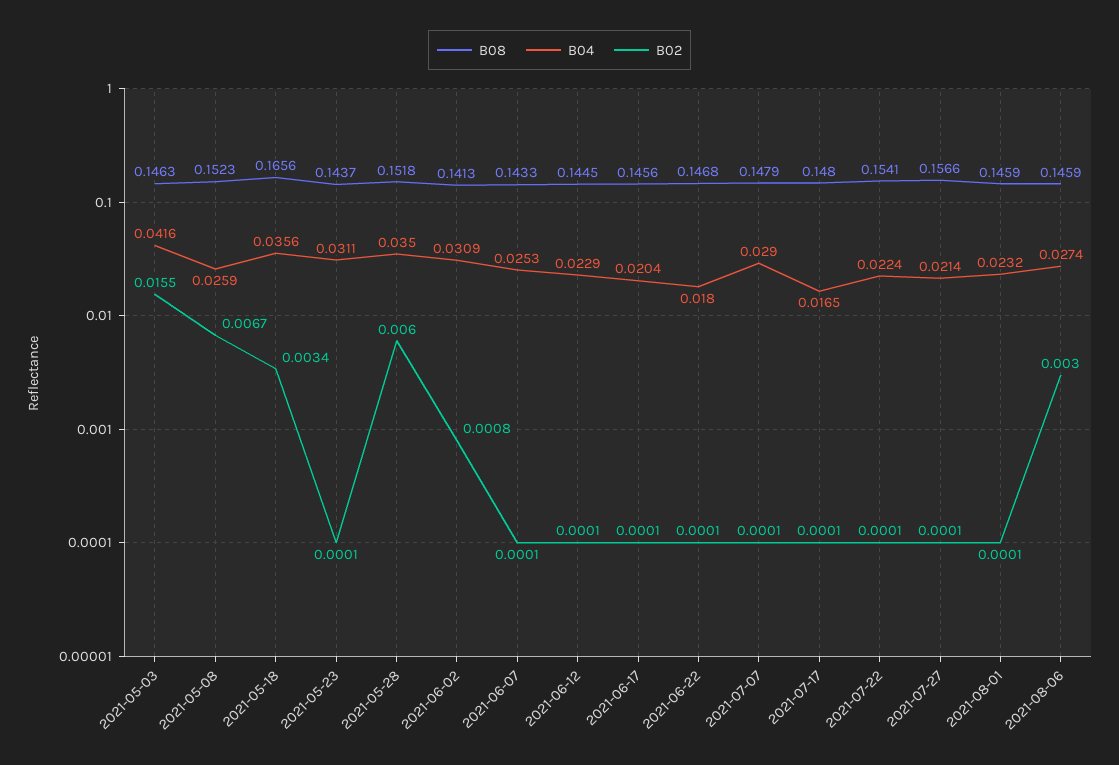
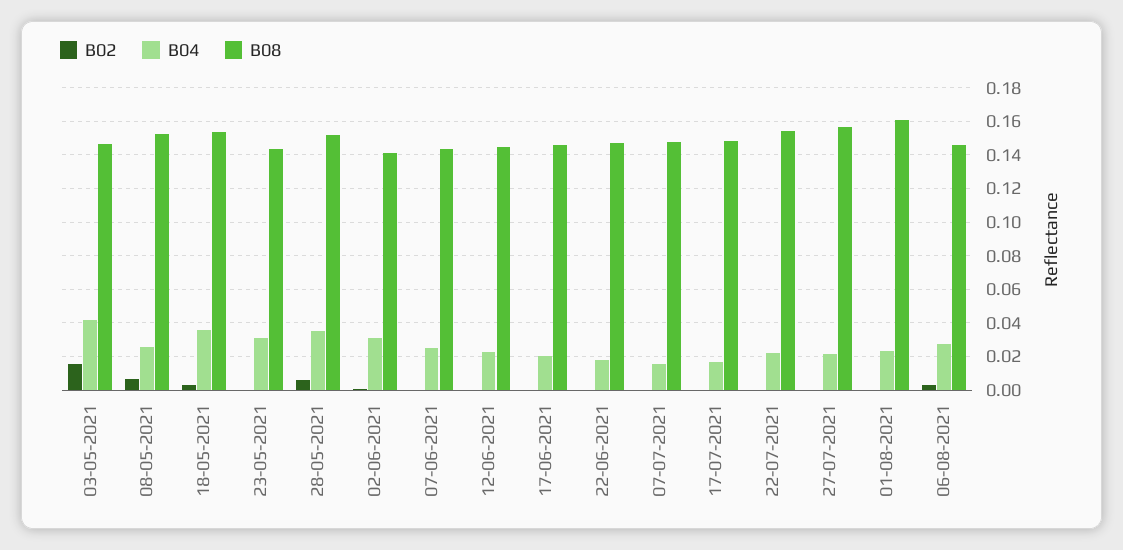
B08, 2021-05-18: 0.1656 -> 0.155
B04, 2021-07-07: 0.029 -> 0.015
B08, 2021-08-01: 0.1459 -> 0.16

